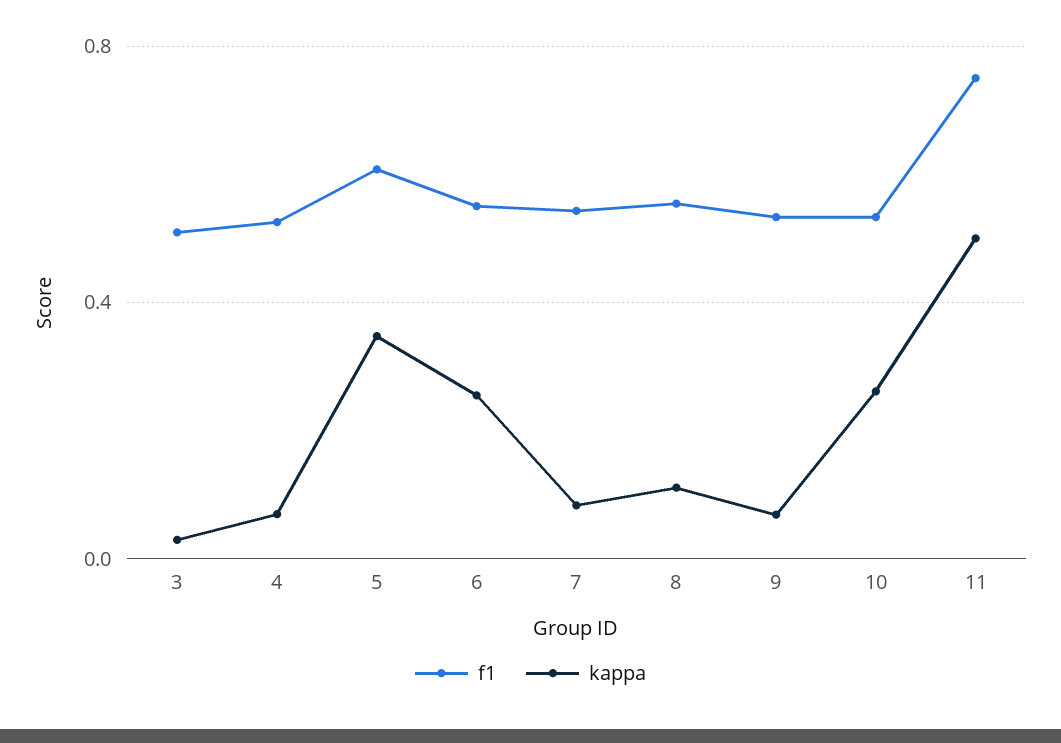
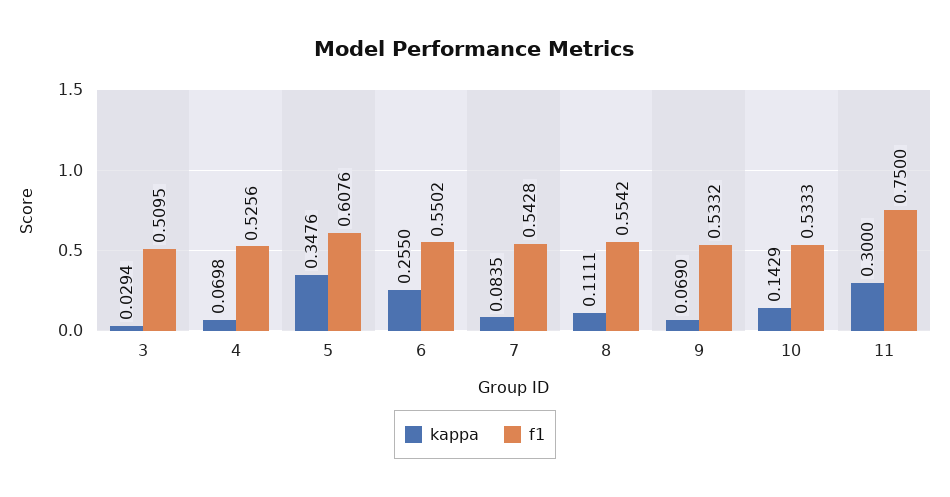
kappa, 10: 0.25 -> 0.1429
kappa, 11: 0.5 -> 0.3

